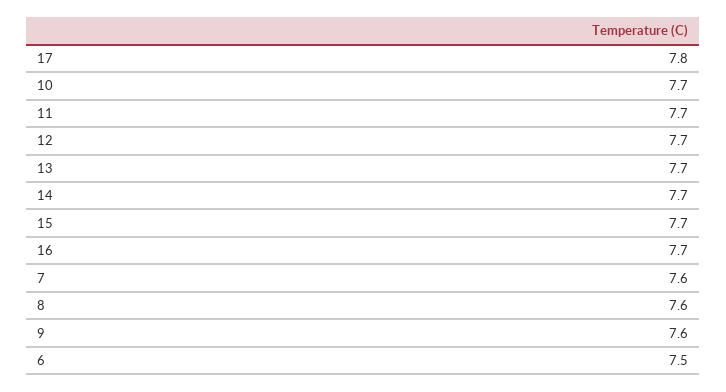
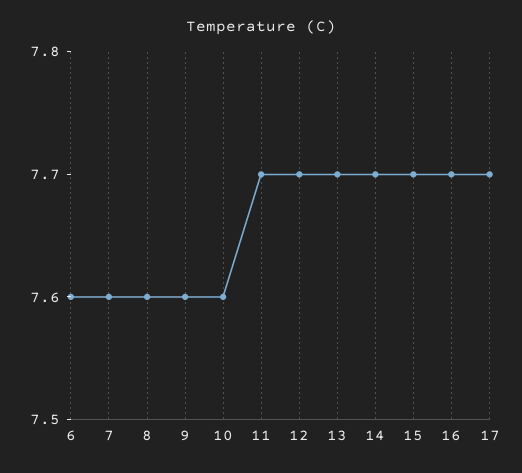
17: 7.8 -> 7.7
10: 7.7 -> 7.6
6: 7.5 -> 7.6

